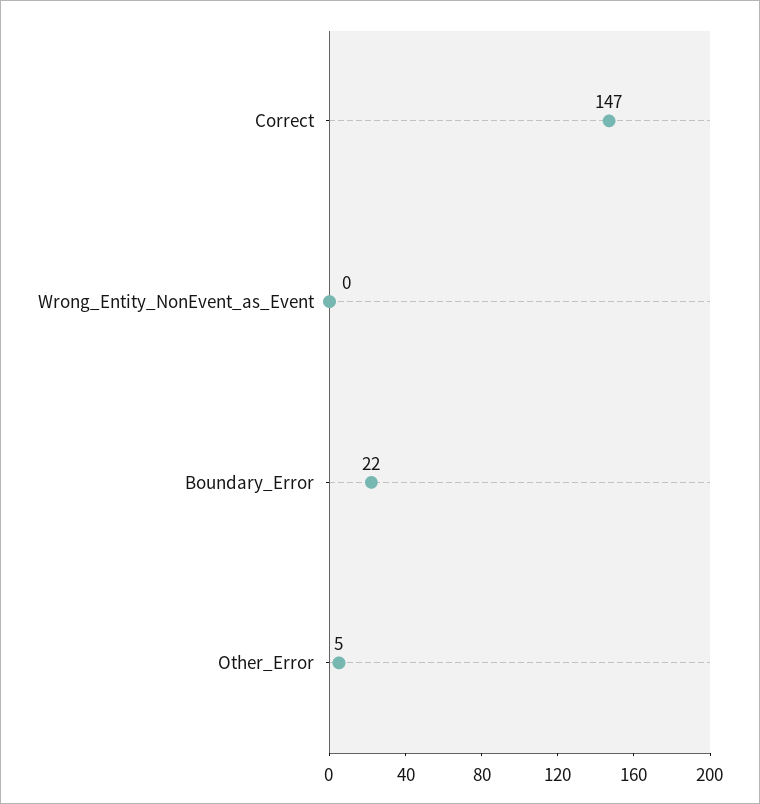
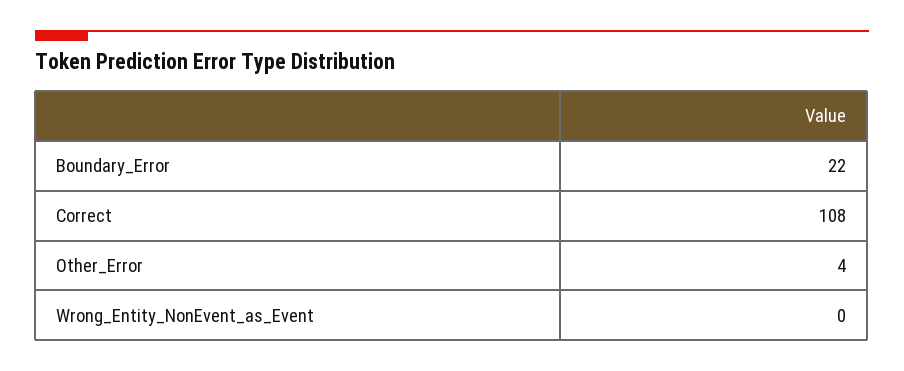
Correct: 147 -> 108
Other_Error: 5 -> 4

